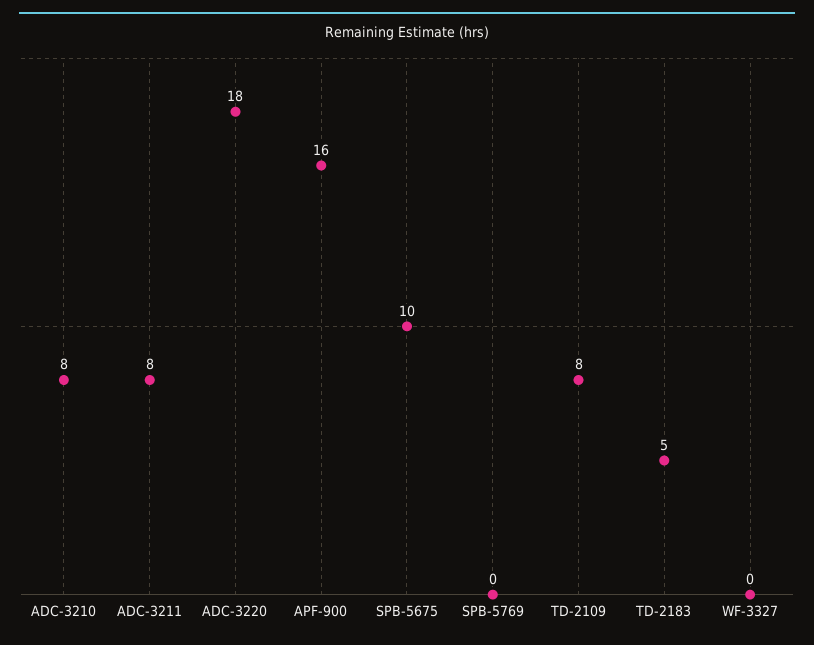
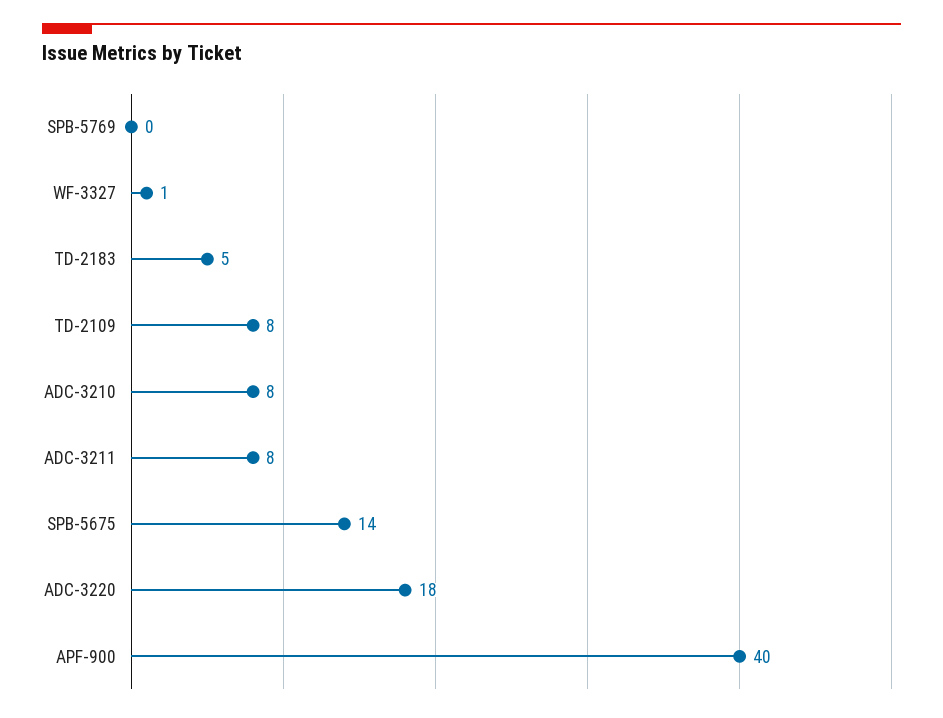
APF-900: 16 -> 40
SPB-5675: 10 -> 14
WF-3327: 0 -> 1

